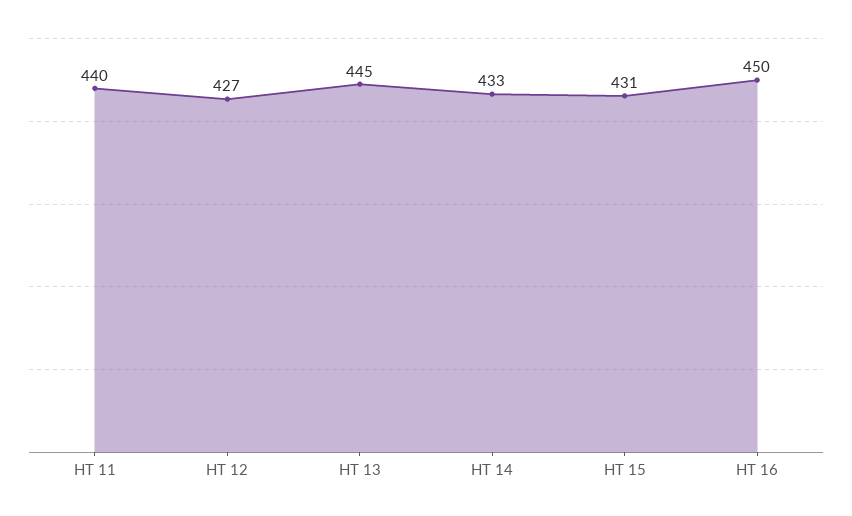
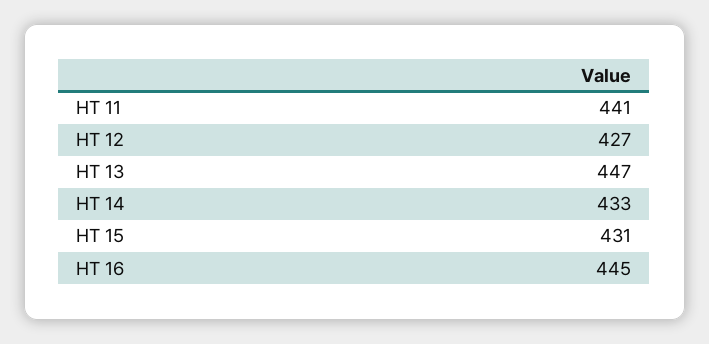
HT 11: 440 -> 441
HT 13: 445 -> 447
HT 16: 450 -> 445

